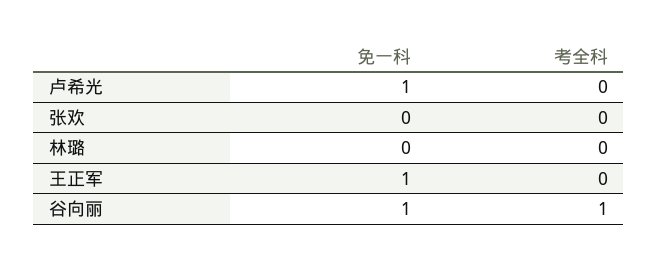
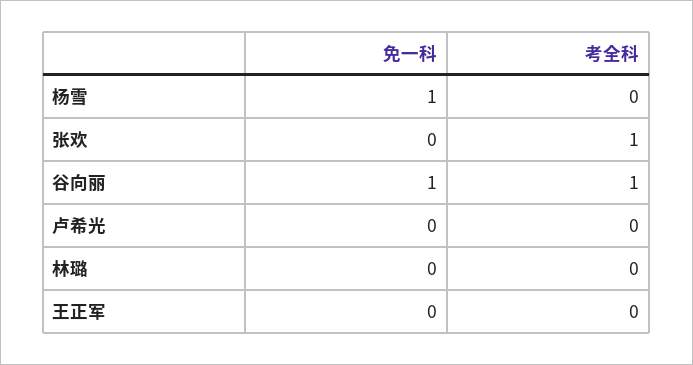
免一科, 卢希光: 1 -> 0
考全科, 张欢: 0 -> 1
免一科, 王正军: 1 -> 0
免一科, 杨雪: none -> 1
考全科, 杨雪: none -> 0

